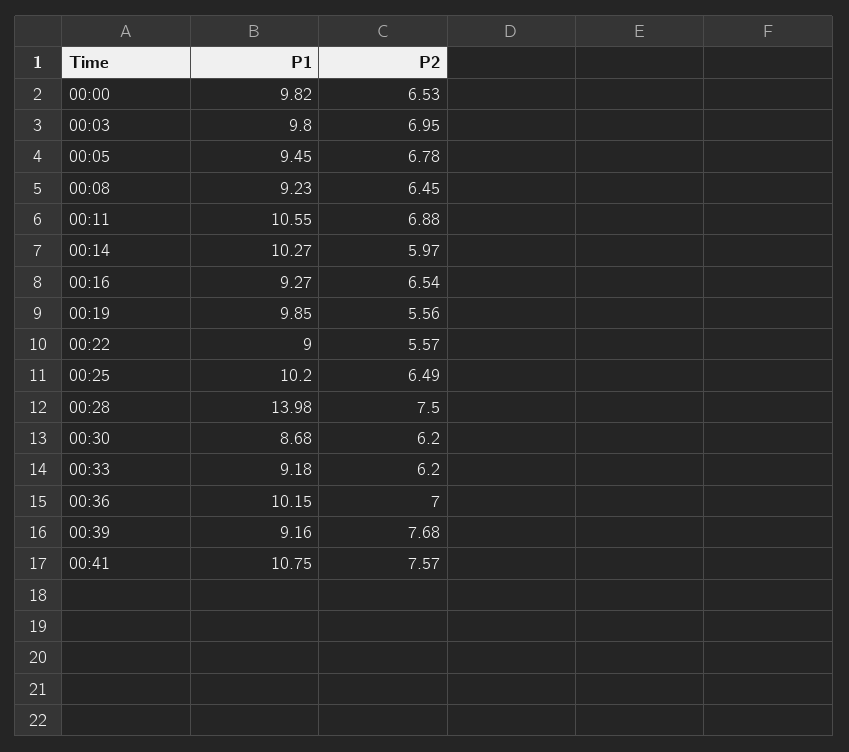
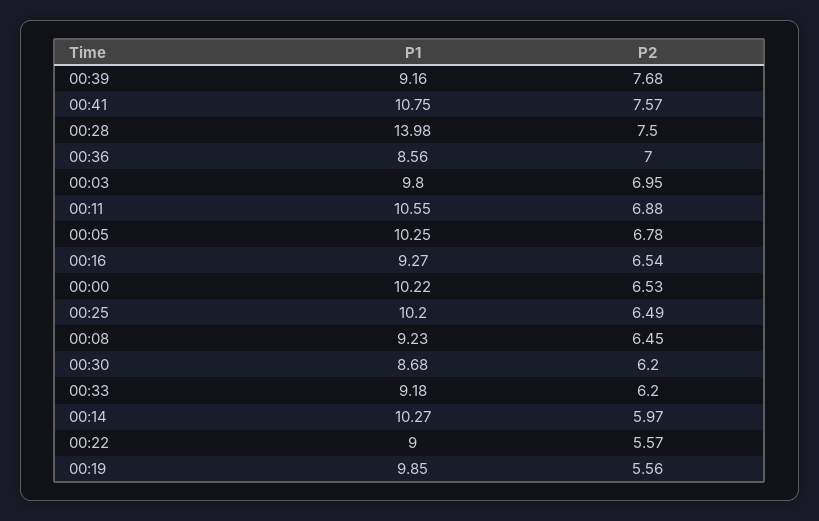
P1, 00:00: 9.82 -> 10.22
P1, 00:05: 9.45 -> 10.25
P1, 00:36: 10.15 -> 8.56

